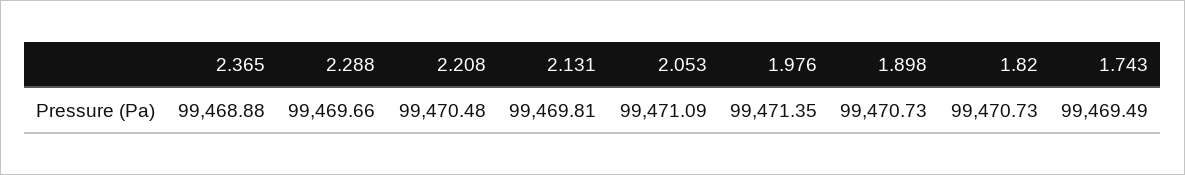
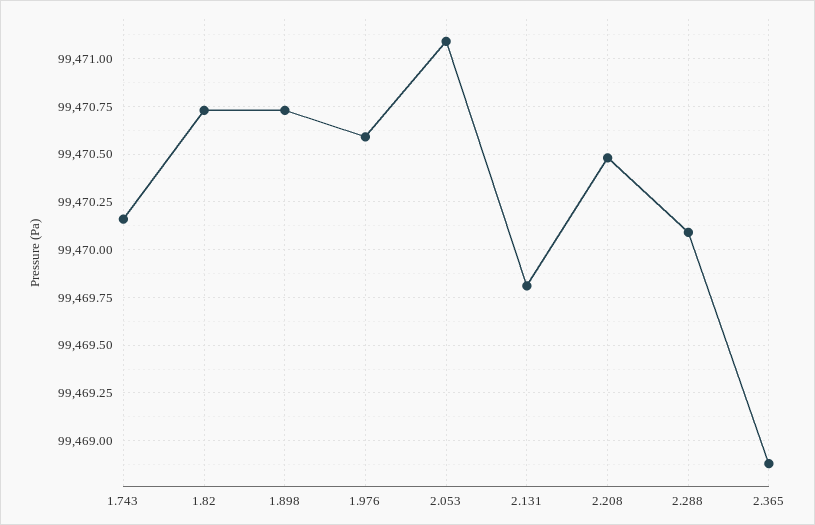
2.288: 99469.66 -> 99470.1
1.976: 99471.35 -> 99470.6
1.743: 99469.49 -> 99470.15

